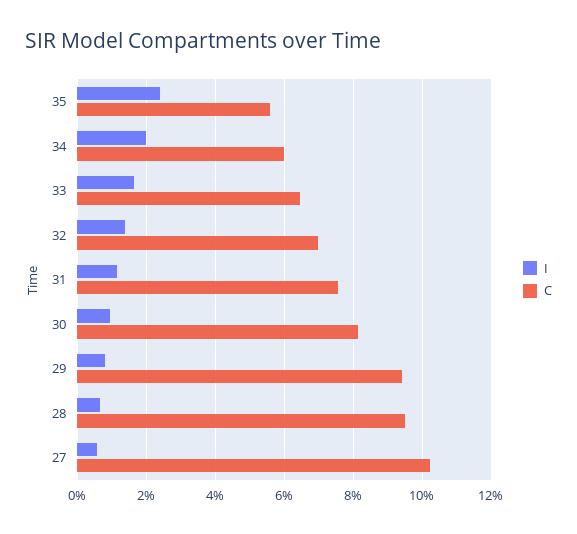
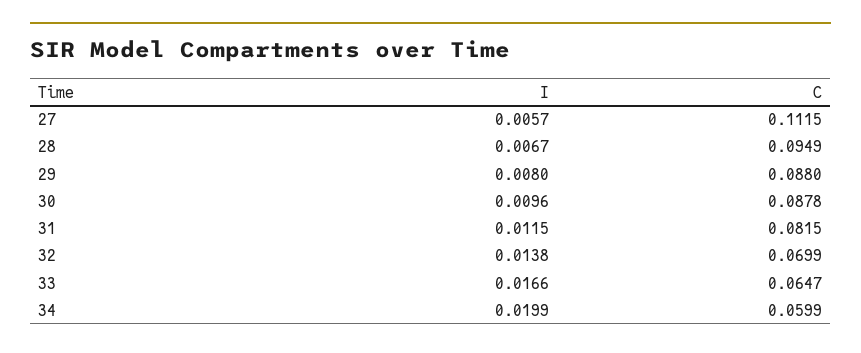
I, 35: 0.024 -> none
C, 35: 0.056 -> none
C, 31: 0.076 -> 0.0815
C, 30: 0.082 -> 0.0878
C, 29: 0.094 -> 0.088
C, 27: 0.102 -> 0.1115

